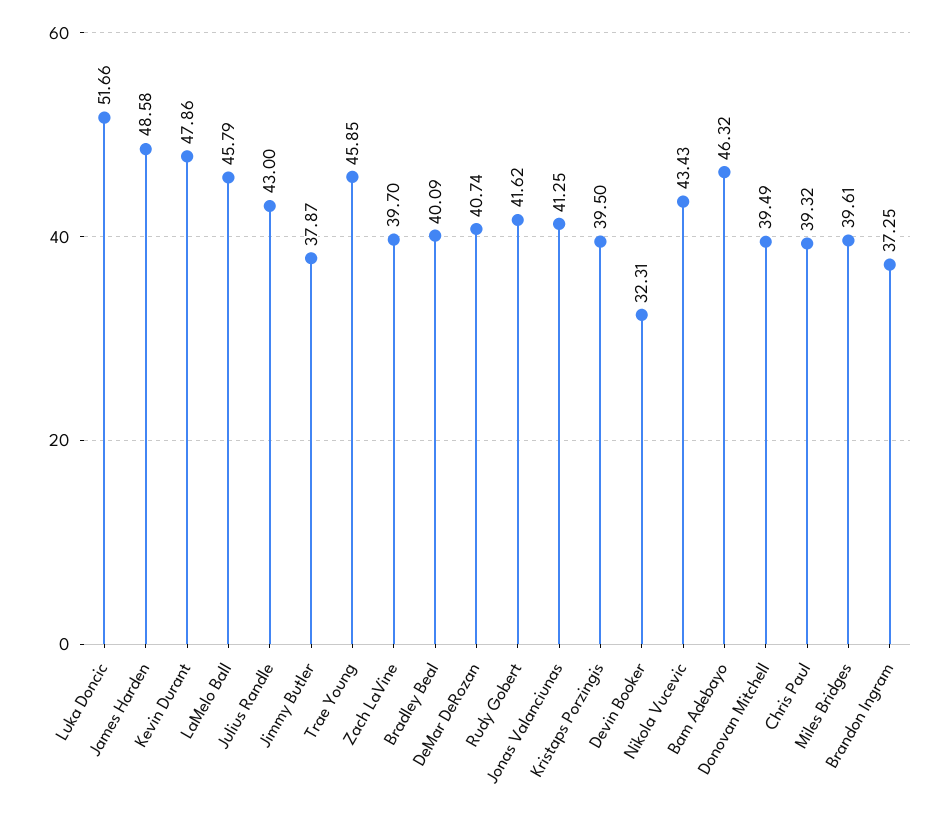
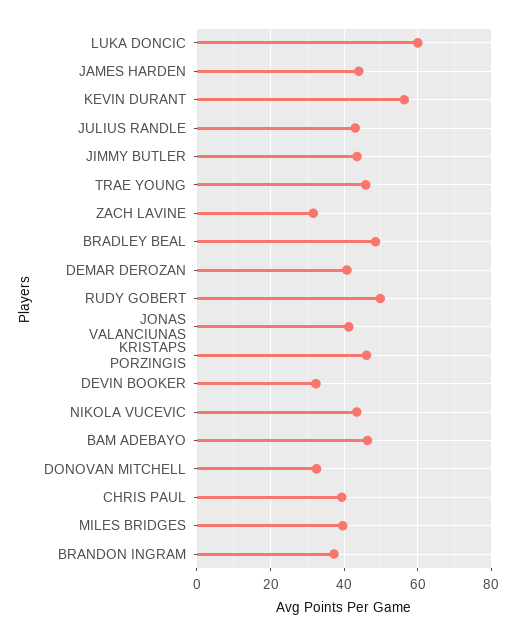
Luka Doncic: 51.66 -> 60
James Harden: 48.58 -> 44
Kevin Durant: 47.86 -> 56
LaMelo Ball: 45.79 -> none
Jimmy Butler: 37.87 -> 44
Zach LaVine: 39.7 -> 32
Bradley Beal: 40.09 -> 48
Rudy Gobert: 41.62 -> 50
Kristaps Porzingis: 39.5 -> 46
Donovan Mitchell: 39.49 -> 32

